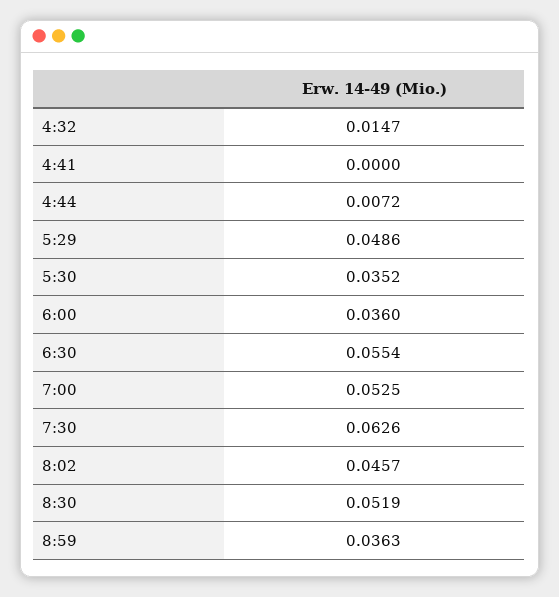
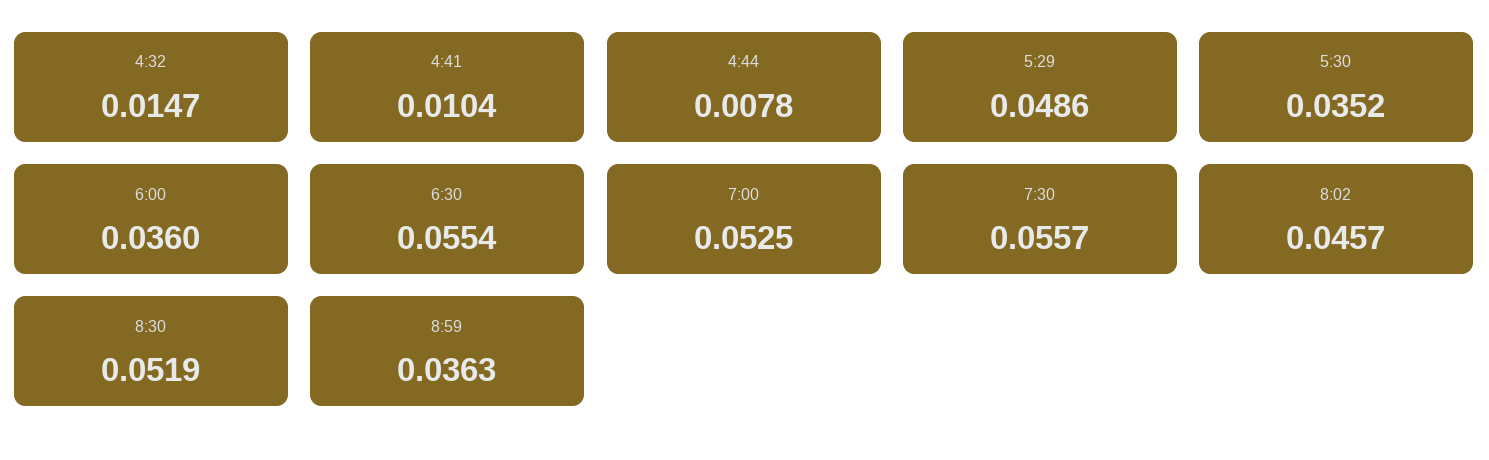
4:41: 0 -> 0.0104
4:44: 0.0072 -> 0.0078
7:30: 0.0626 -> 0.0557

